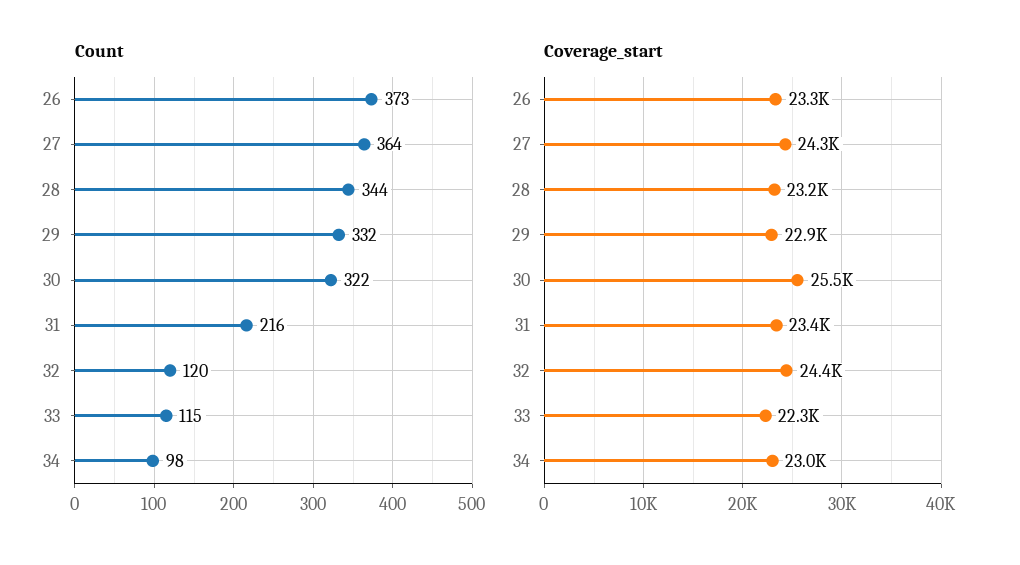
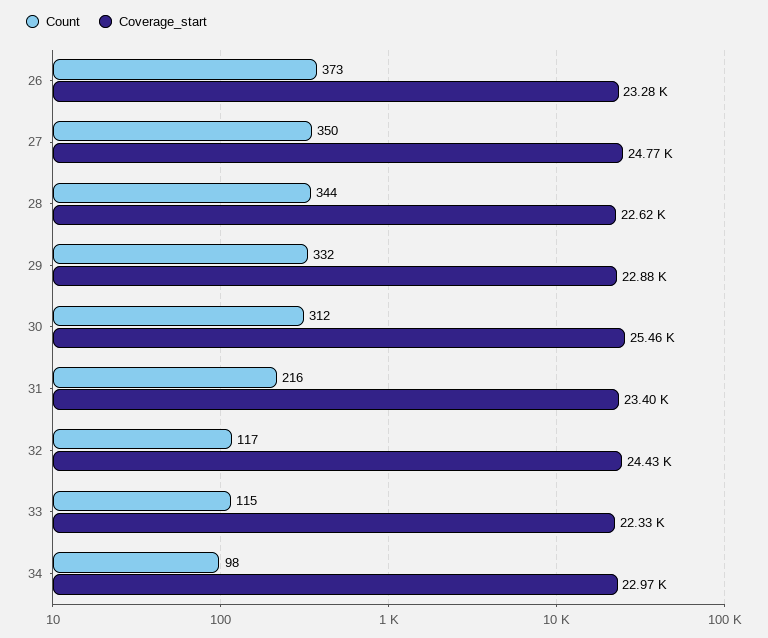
Count, 27: 364 -> 350
Count, 30: 322 -> 312
Count, 32: 120 -> 117
Coverage_start, 27: 24300 -> 24770
Coverage_start, 28: 23200 -> 22620

